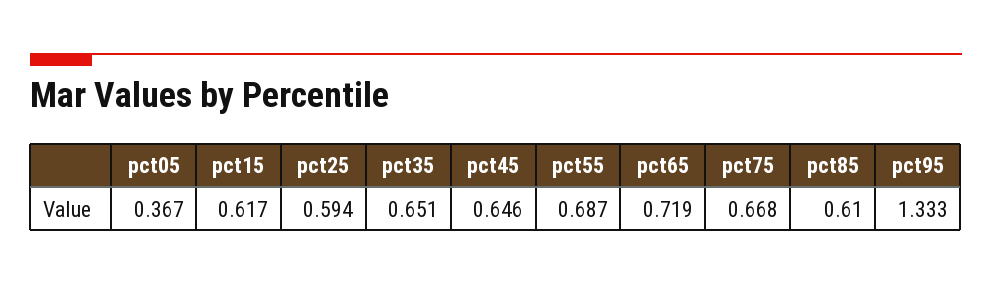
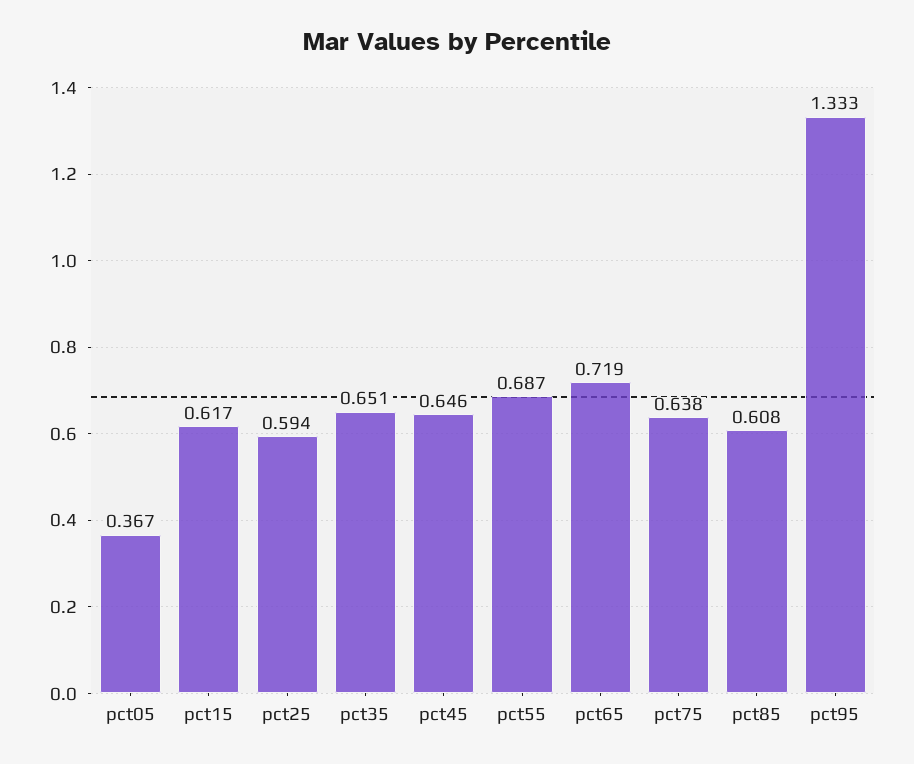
pct75: 0.668 -> 0.638
pct85: 0.61 -> 0.608

